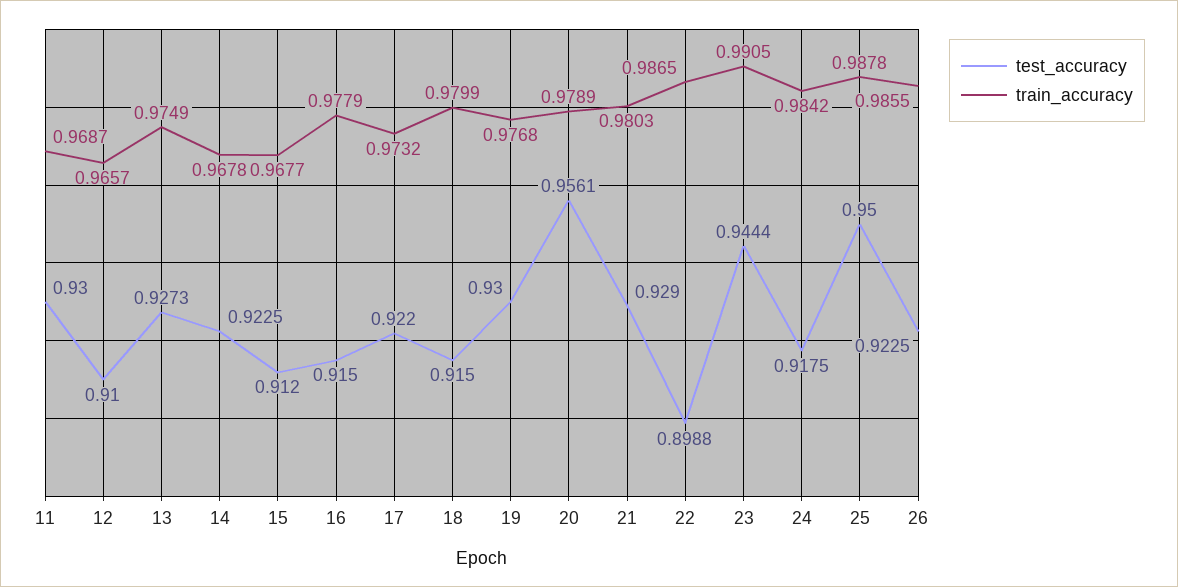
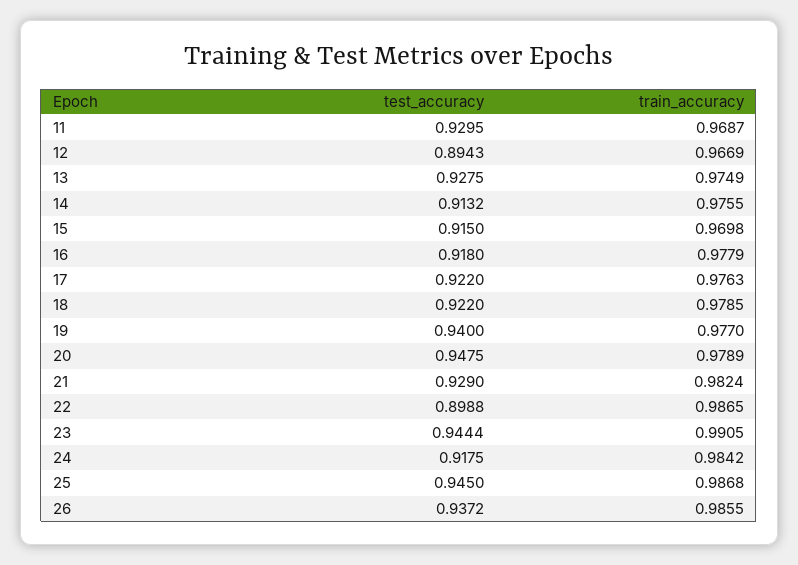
test_accuracy, 11: 0.93 -> 0.9295
test_accuracy, 12: 0.91 -> 0.8943
train_accuracy, 12: 0.9657 -> 0.9669
test_accuracy, 13: 0.9273 -> 0.9275
test_accuracy, 14: 0.9225 -> 0.9132
train_accuracy, 14: 0.9678 -> 0.9755
test_accuracy, 15: 0.912 -> 0.915
train_accuracy, 15: 0.9677 -> 0.9698
test_accuracy, 16: 0.915 -> 0.918
train_accuracy, 17: 0.9732 -> 0.9763
test_accuracy, 18: 0.915 -> 0.922
train_accuracy, 18: 0.9799 -> 0.9785
test_accuracy, 19: 0.93 -> 0.94
train_accuracy, 19: 0.9768 -> 0.977
test_accuracy, 20: 0.9561 -> 0.9475
train_accuracy, 21: 0.9803 -> 0.9824
test_accuracy, 25: 0.95 -> 0.945
train_accuracy, 25: 0.9878 -> 0.9868
test_accuracy, 26: 0.9225 -> 0.9372

